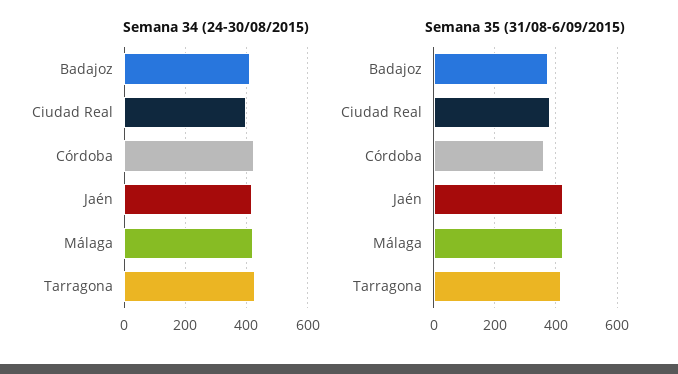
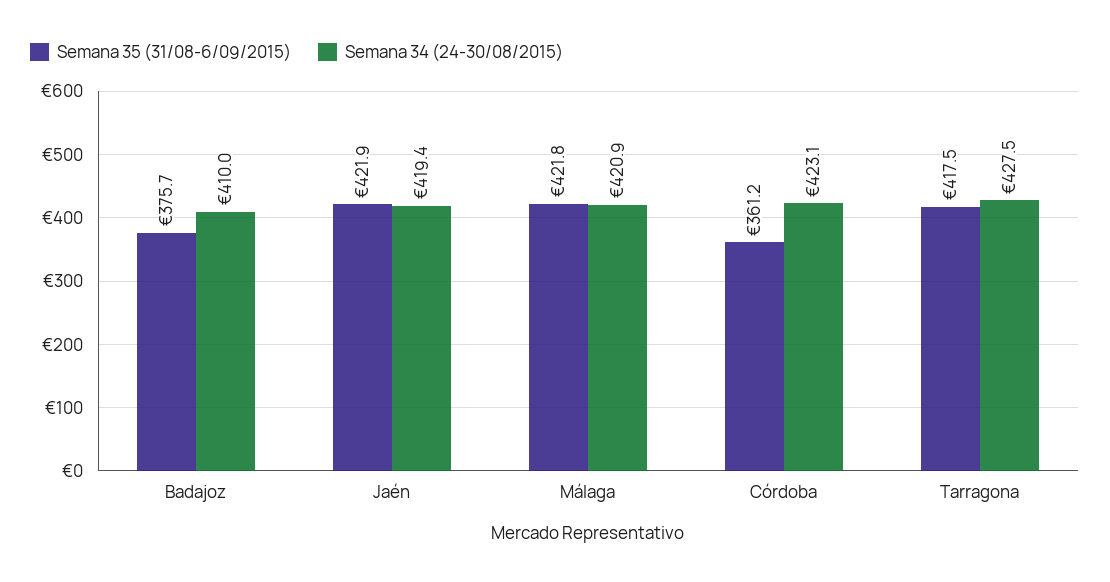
Semana 34 (24-30/08/2015), Ciudad Real: 400 -> none
Semana 35 (31/08-6/09/2015), Ciudad Real: 380 -> none

